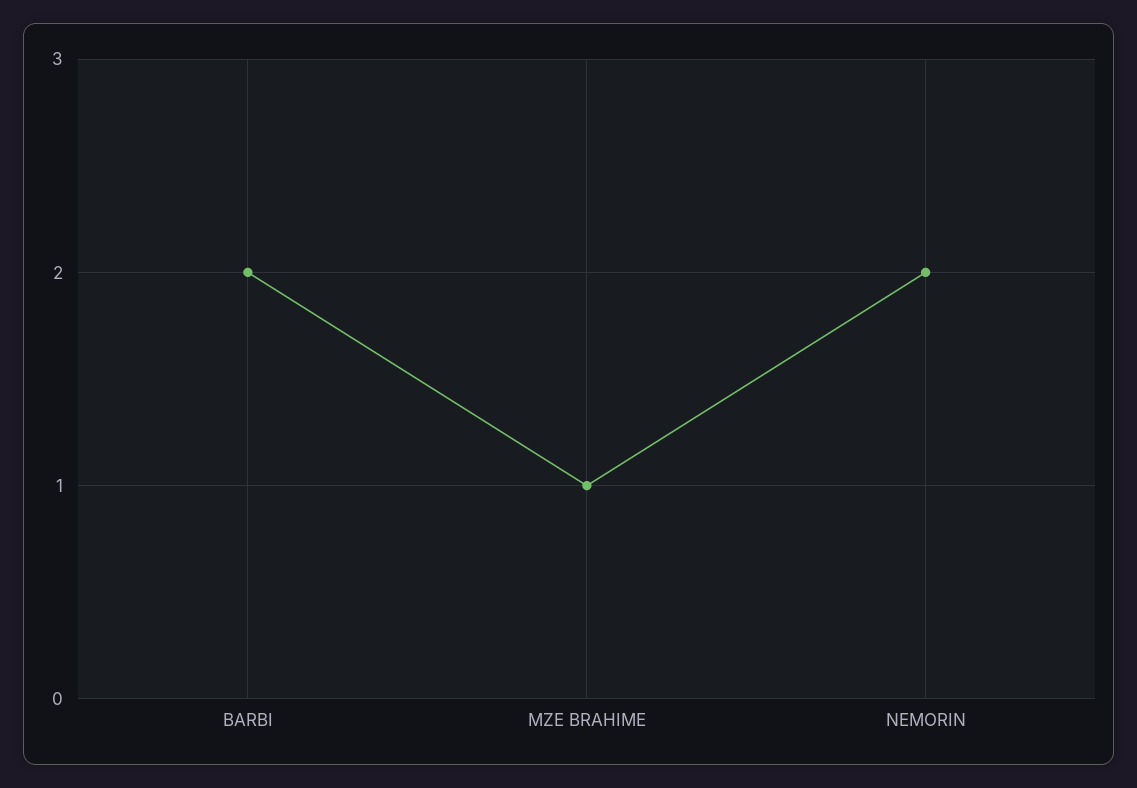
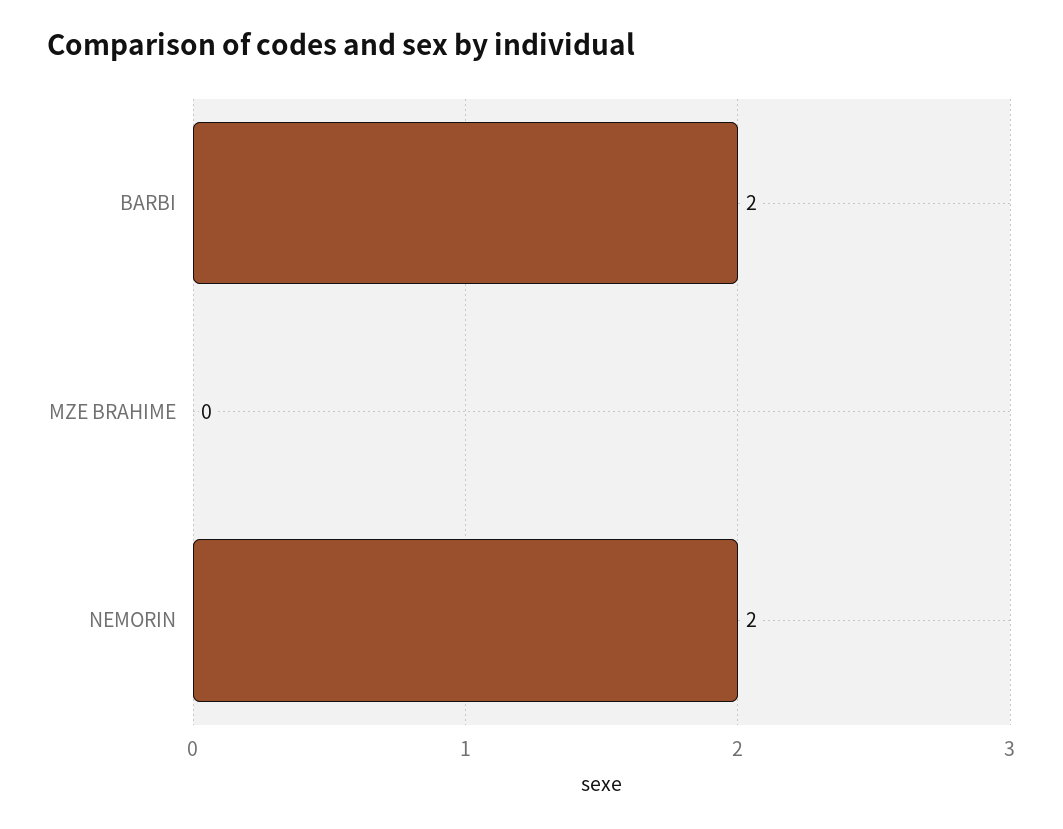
MZE BRAHIME: 1 -> 0

